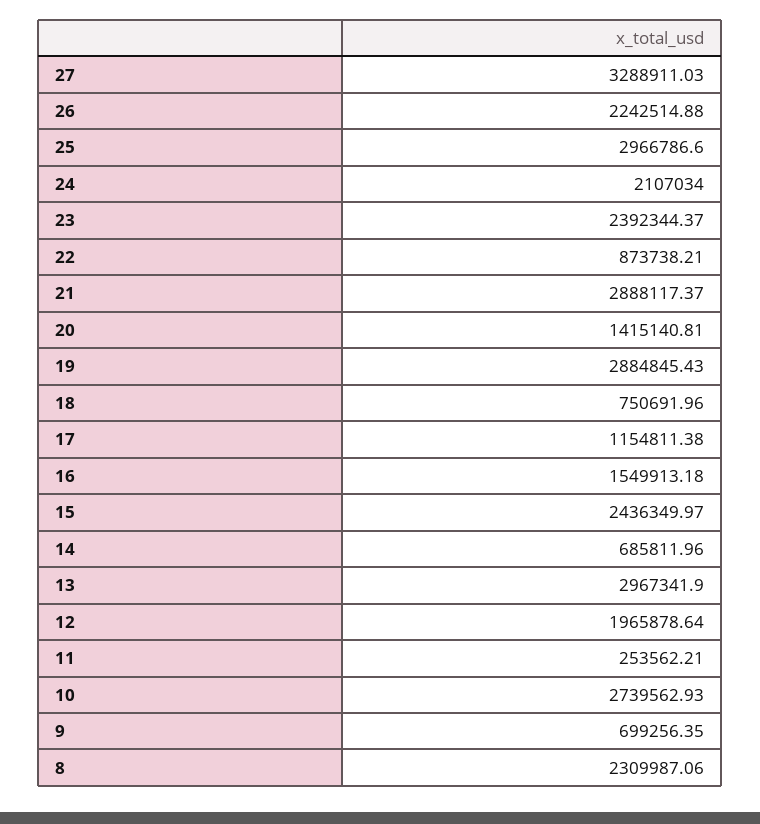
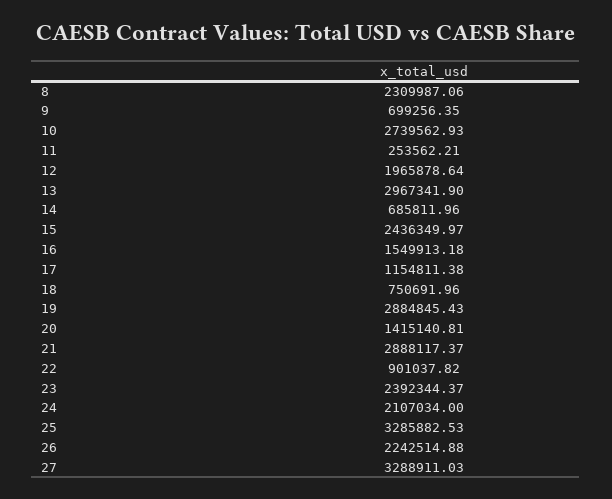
25: 2966786.6 -> 3285882.53
22: 873738.21 -> 901037.82

